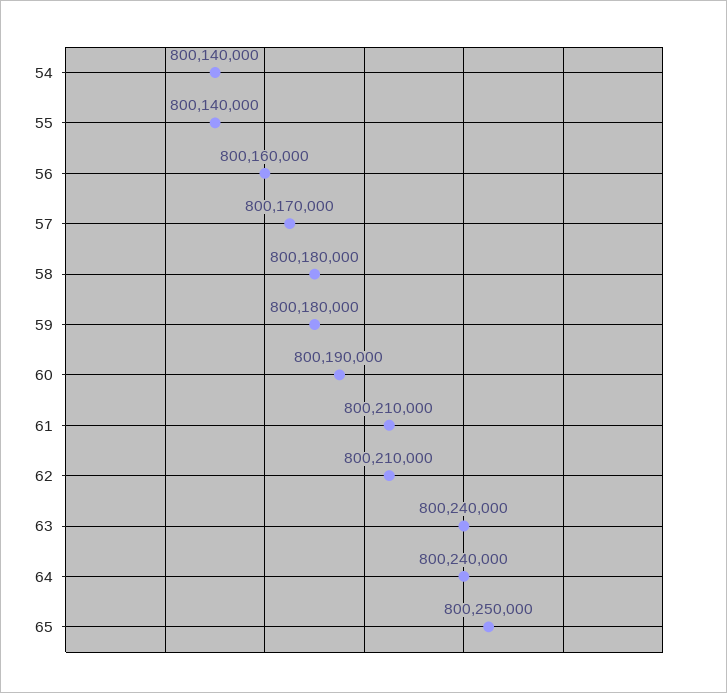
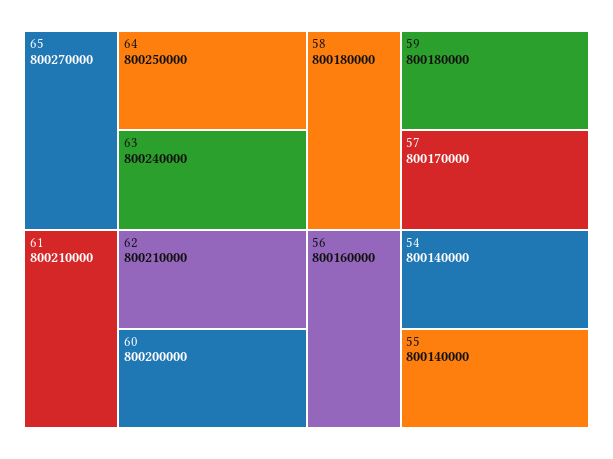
60: 800190000 -> 800200000
64: 800240000 -> 800250000
65: 800250000 -> 800270000

